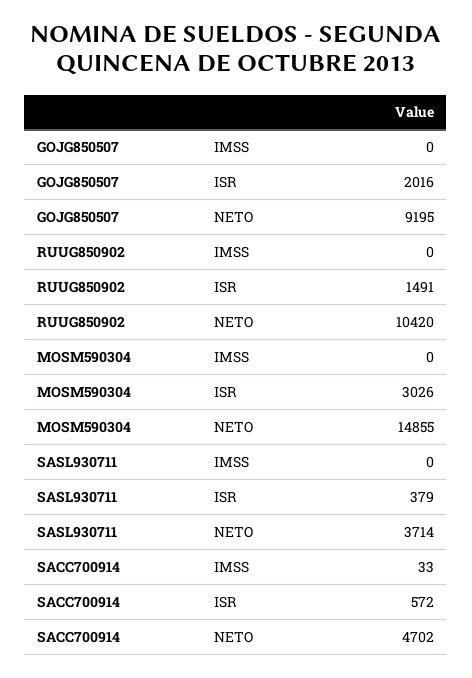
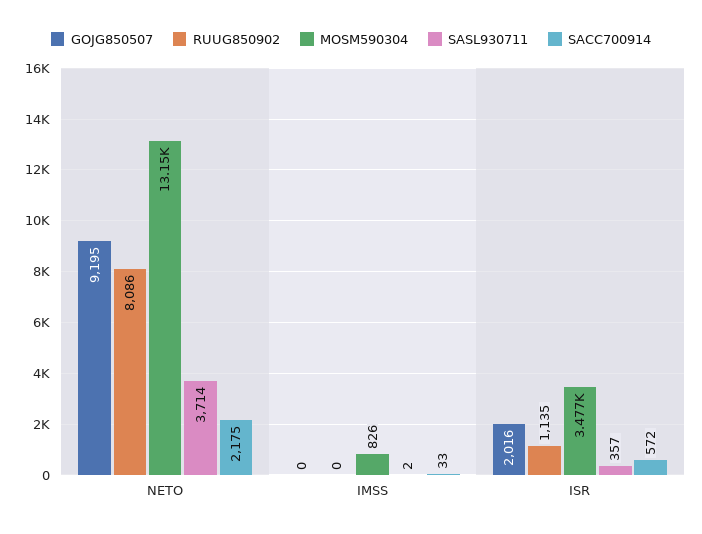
RUUG850902, ISR: 1491 -> 1135
RUUG850902, NETO: 10420 -> 8086
MOSM590304, IMSS: 0 -> 826
MOSM590304, ISR: 3026 -> 3477
MOSM590304, NETO: 14855 -> 13150
SASL930711, IMSS: 0 -> 2
SASL930711, ISR: 379 -> 357
SACC700914, NETO: 4702 -> 2175

